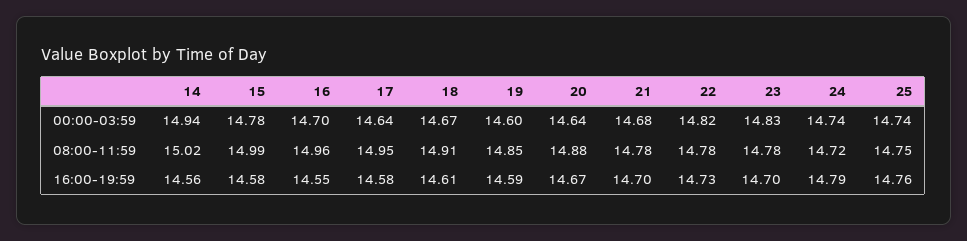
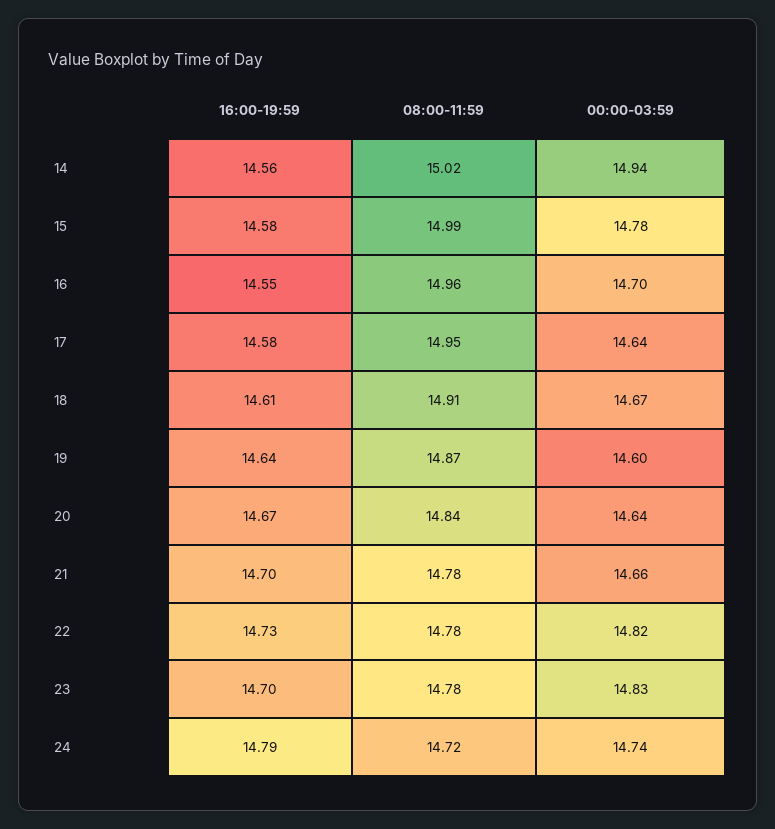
21, 00:00-03:59: 14.68 -> 14.66
25, 00:00-03:59: 14.74 -> none
19, 08:00-11:59: 14.85 -> 14.87
20, 08:00-11:59: 14.88 -> 14.84
25, 08:00-11:59: 14.75 -> none
19, 16:00-19:59: 14.59 -> 14.64
25, 16:00-19:59: 14.76 -> none

